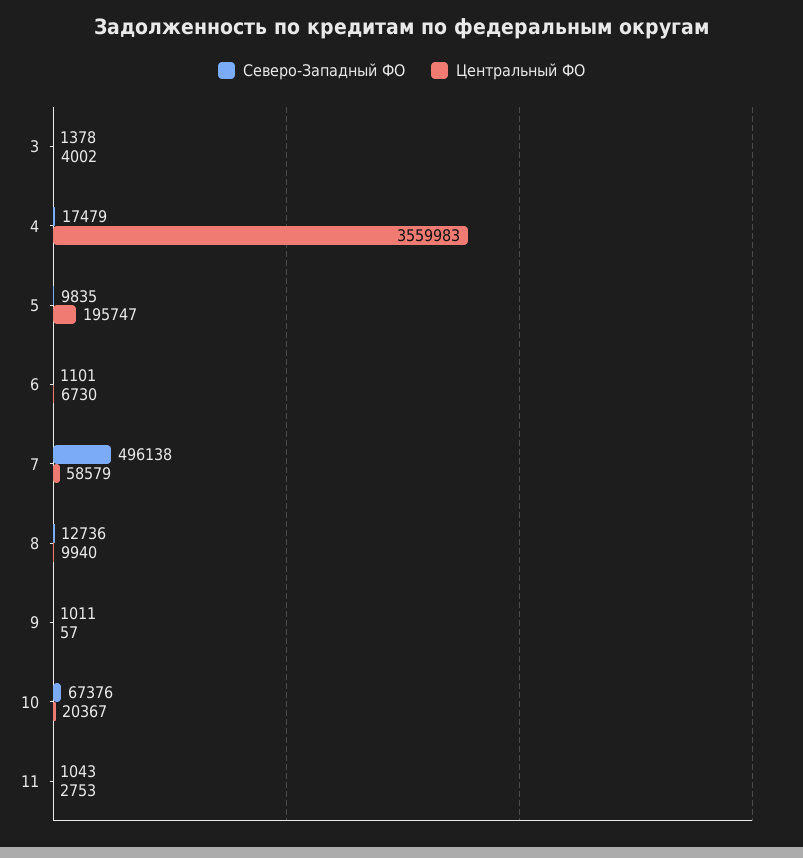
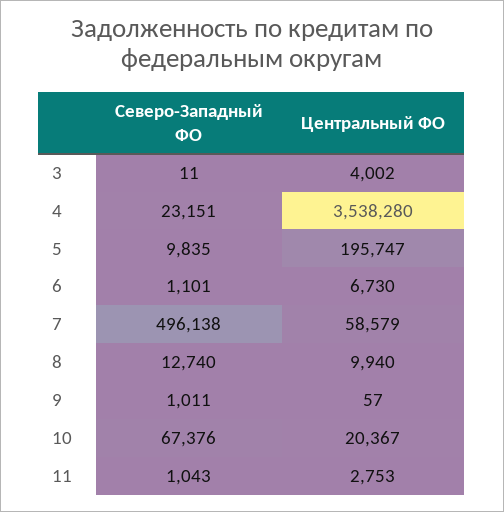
Северо-Западный ФО, 3: 1378 -> 11
Северо-Западный ФО, 4: 17479 -> 23151
Центральный ФО, 4: 3559983 -> 3538280
Северо-Западный ФО, 8: 12736 -> 12740

